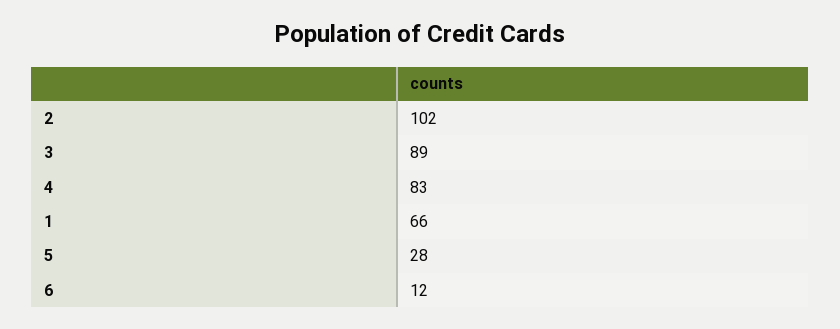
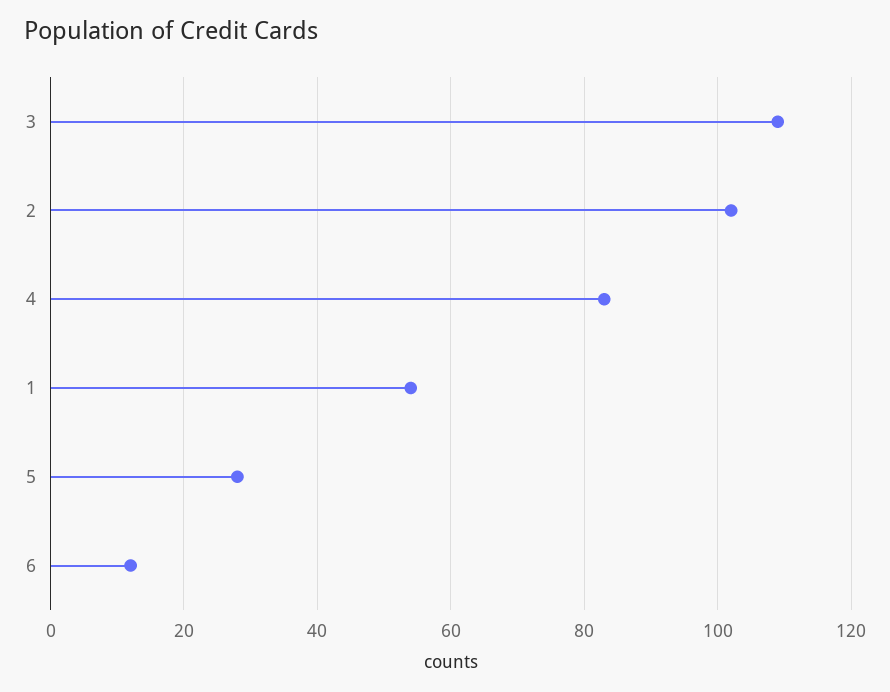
3: 89 -> 110
1: 66 -> 55

